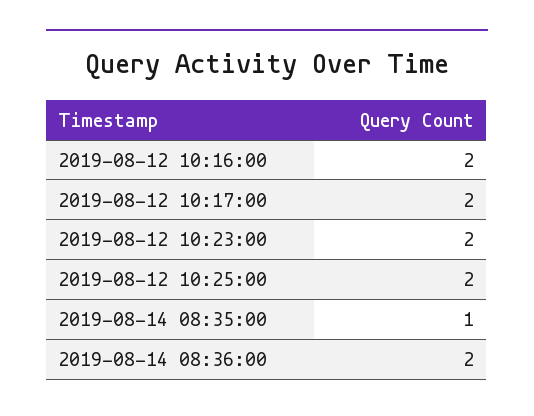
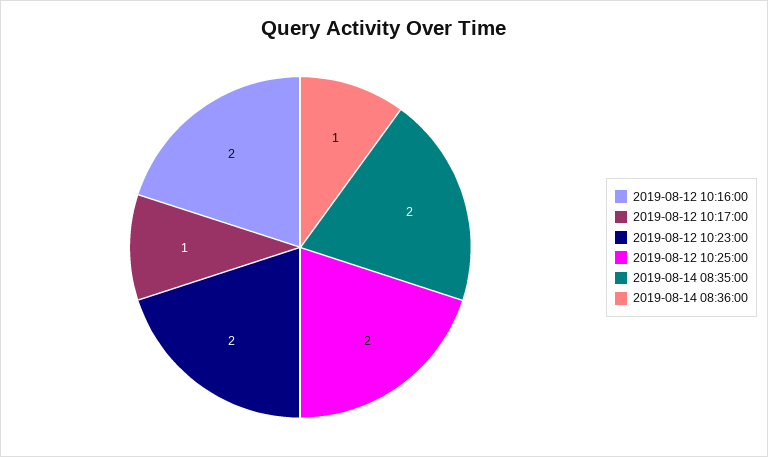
2019-08-12 10:17:00: 2 -> 1
2019-08-14 08:35:00: 1 -> 2
2019-08-14 08:36:00: 2 -> 1

